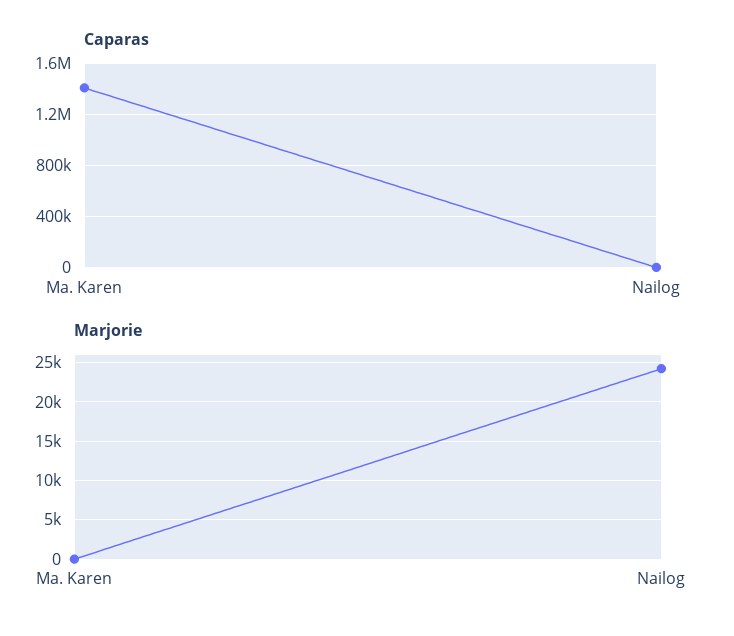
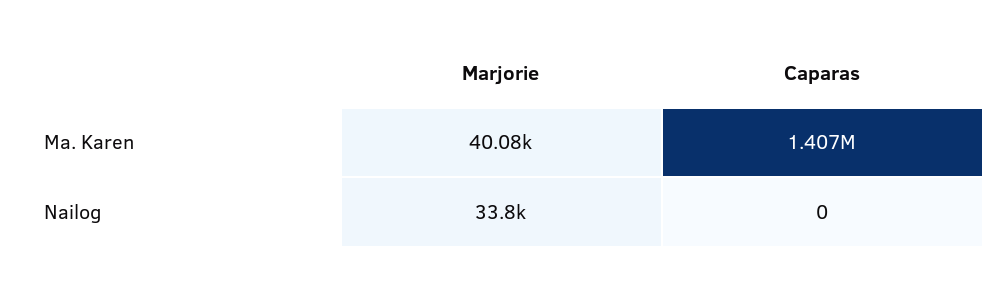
Marjorie, Ma. Karen: 0 -> 40080
Marjorie, Nailog: 24000 -> 33800

